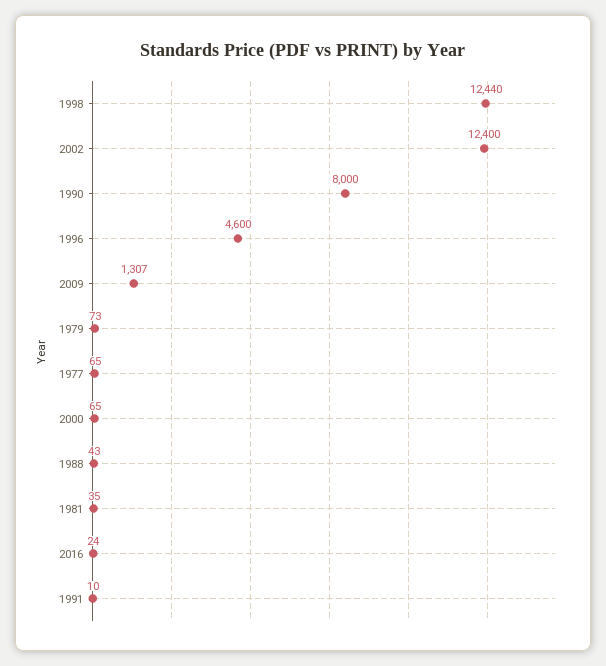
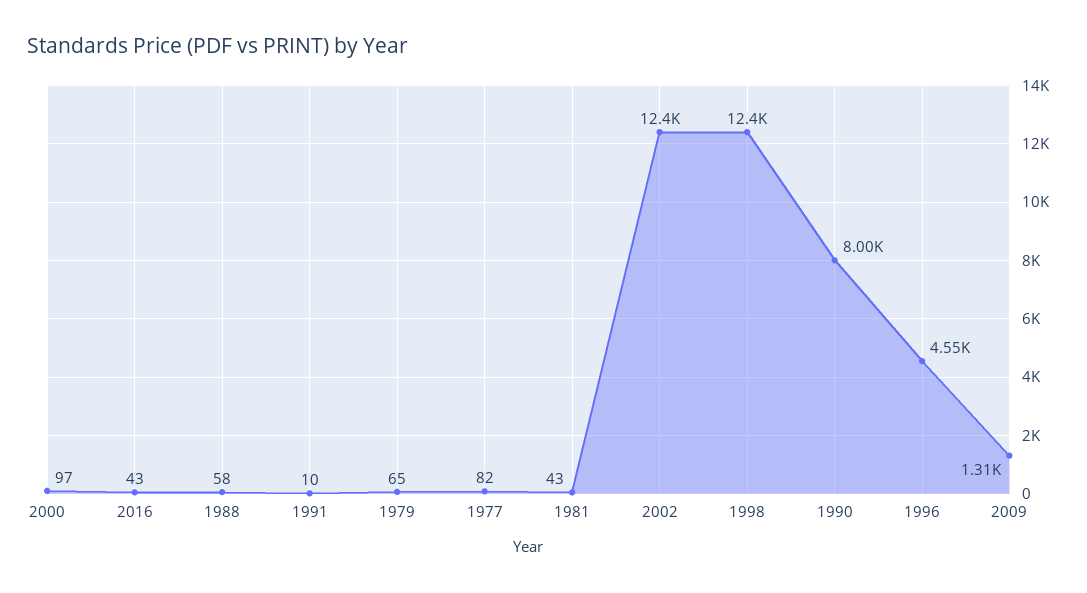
1996: 4600 -> 4550
1979: 73 -> 65
1977: 65 -> 82
2000: 65 -> 97
1988: 43 -> 58
1981: 35 -> 43
2016: 24 -> 43

